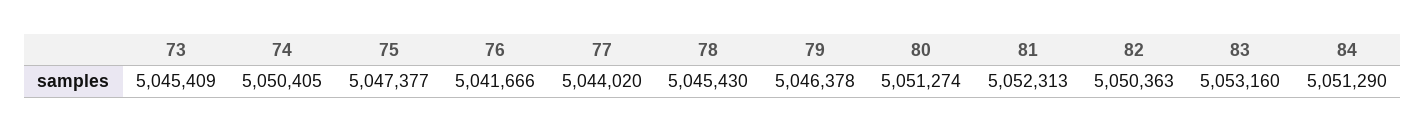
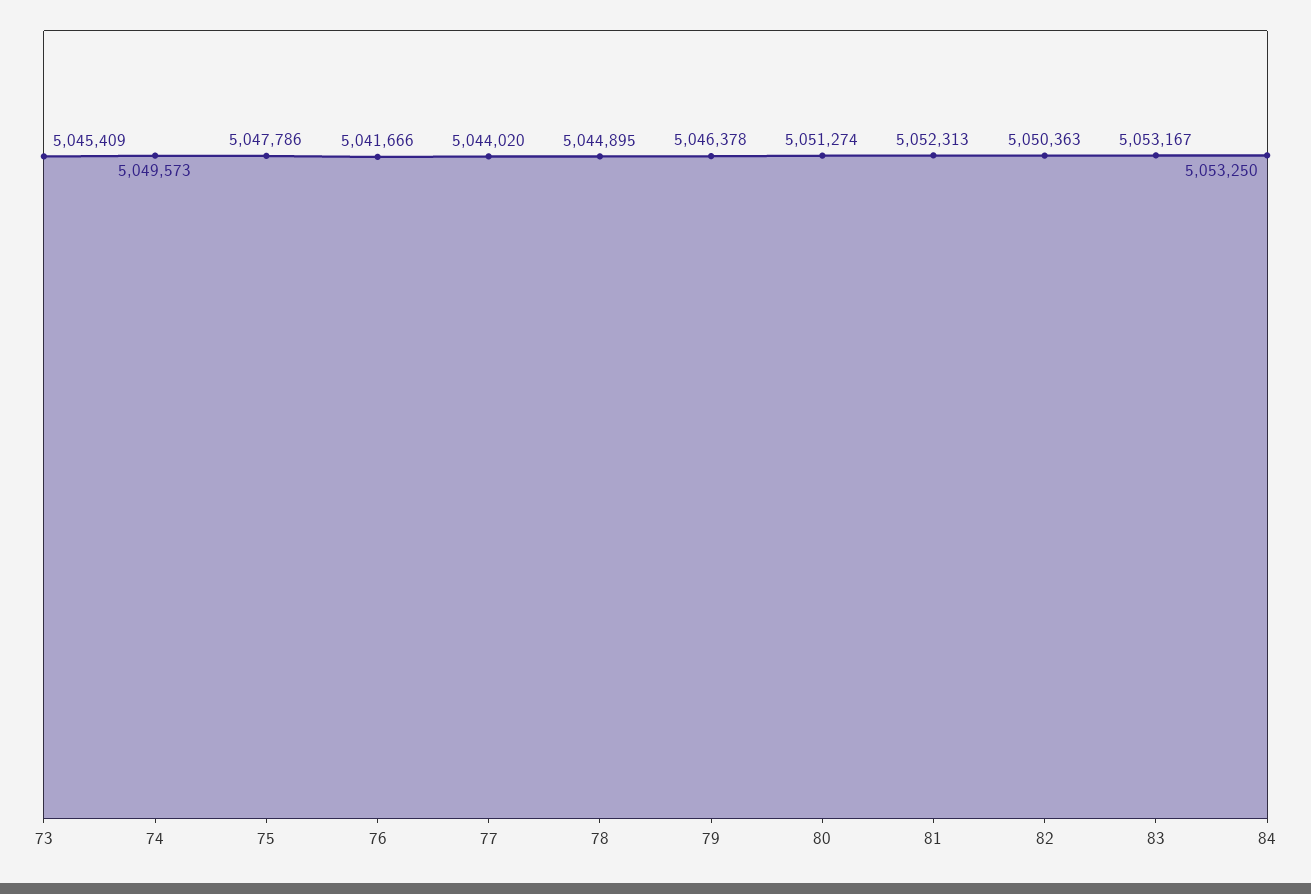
74: 5050405 -> 5049573
75: 5047377 -> 5047786
78: 5045430 -> 5044895
83: 5053160 -> 5053167
84: 5051290 -> 5053250

